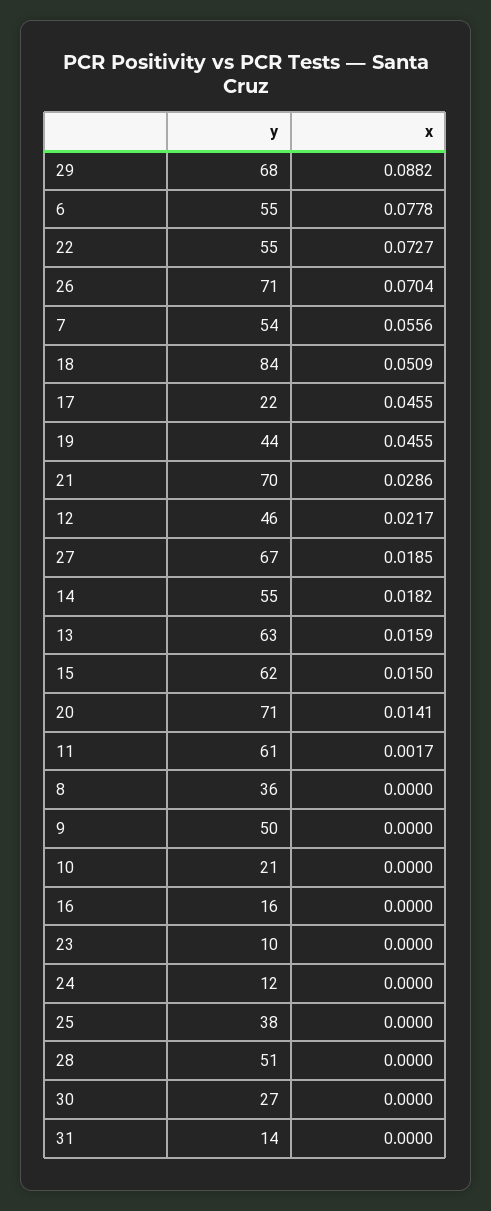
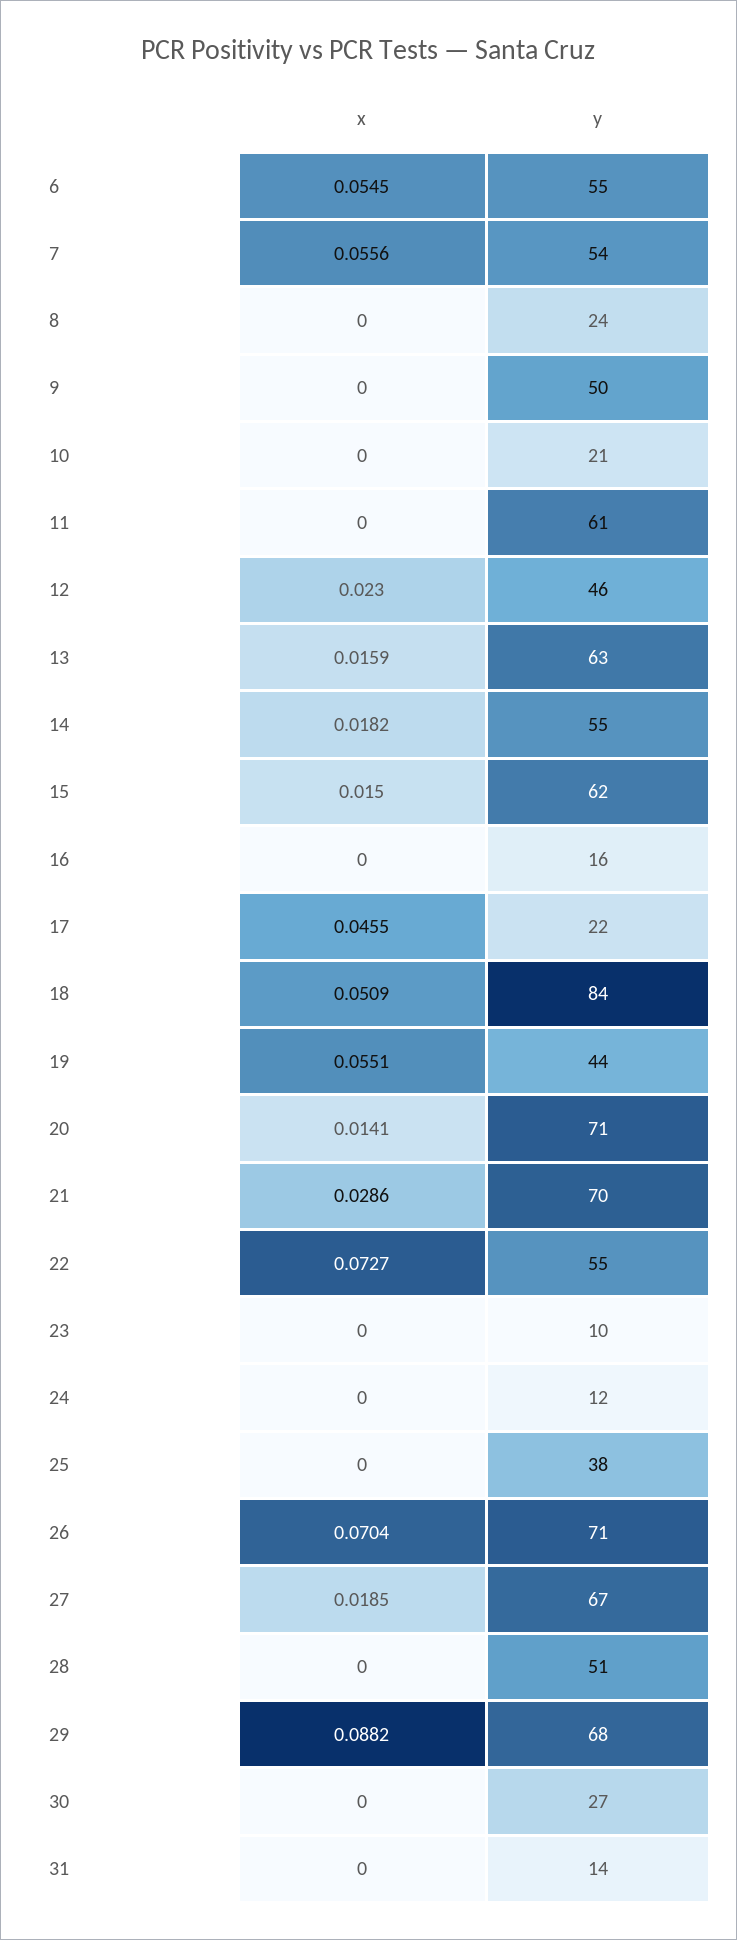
x, 6: 0.0778 -> 0.0545
x, 19: 0.0455 -> 0.0551
x, 12: 0.0217 -> 0.023
x, 11: 0.0017 -> 0
y, 8: 36 -> 24

